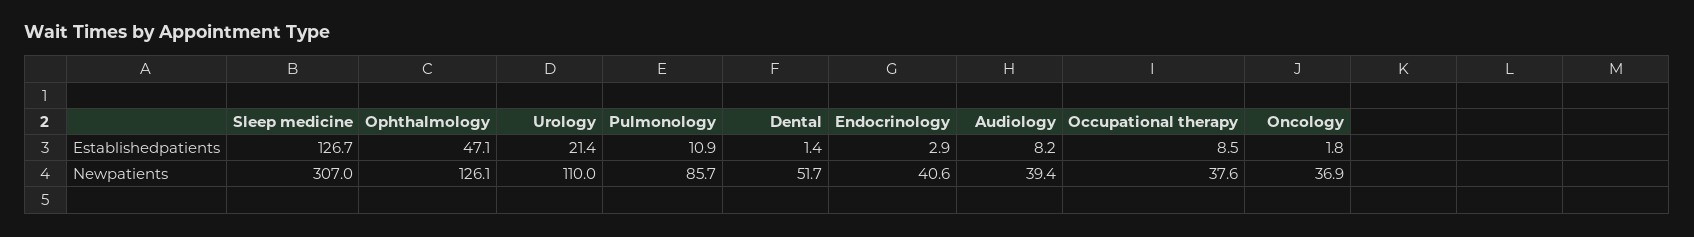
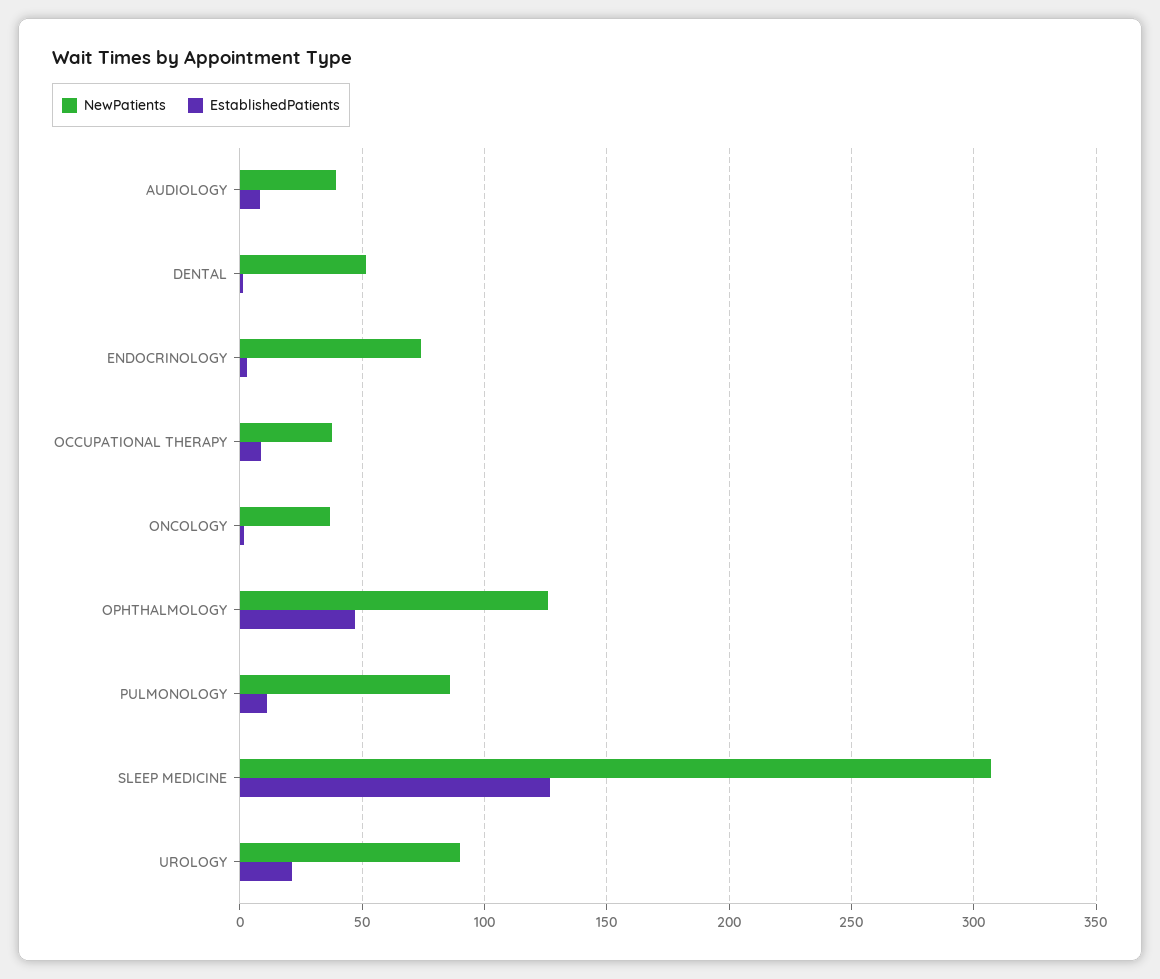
Newpatients, Urology: 110 -> 90
Newpatients, Endocrinology: 40.6 -> 75

